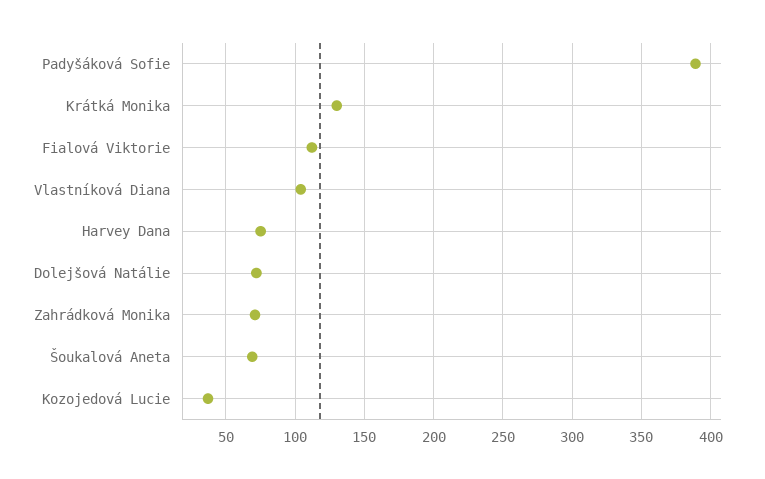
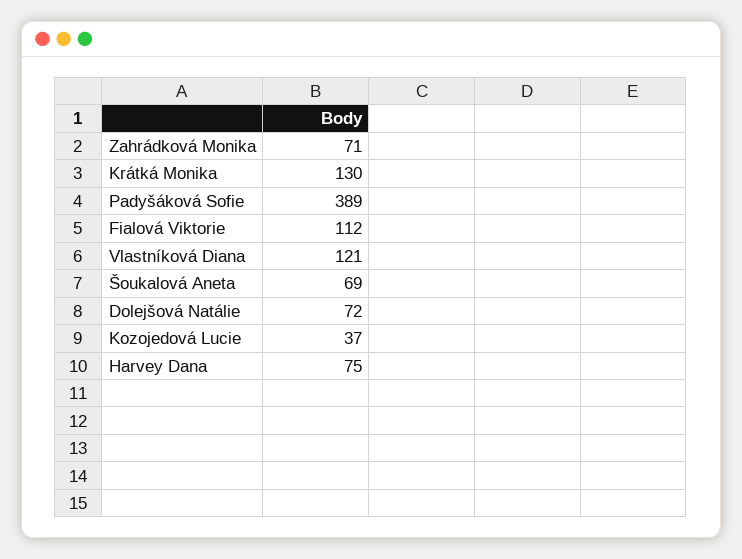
Vlastníková Diana: 105 -> 121

